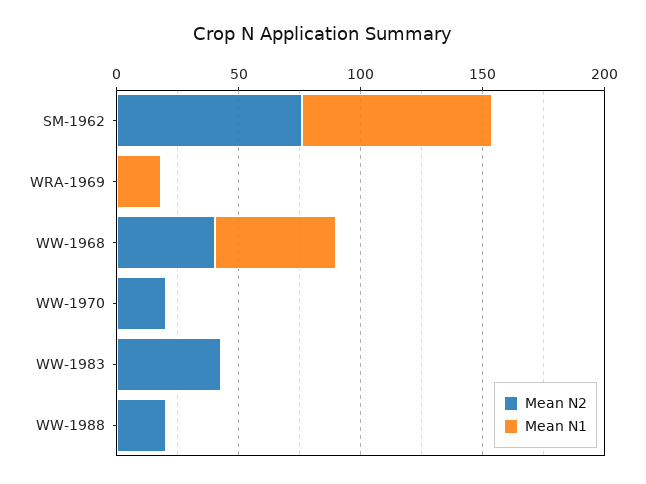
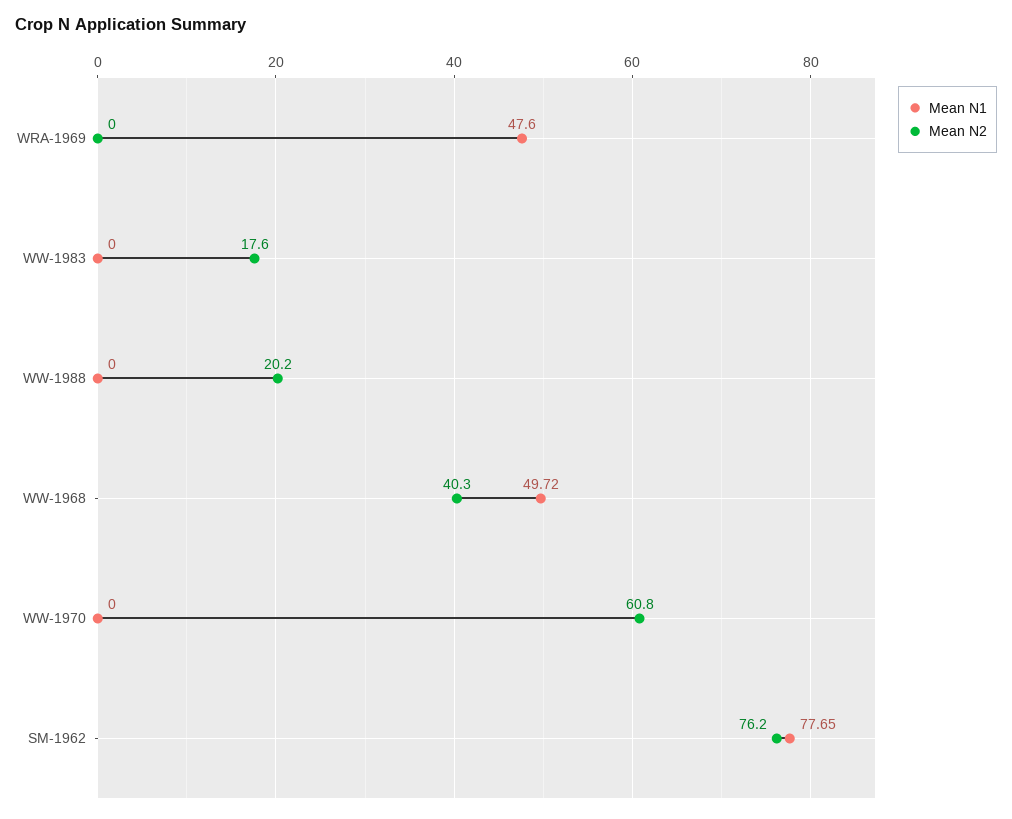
Mean N1, WRA-1969: 20 -> 47.6
Mean N2, WW-1970: 20 -> 60.8
Mean N2, WW-1983: 40 -> 17.6

